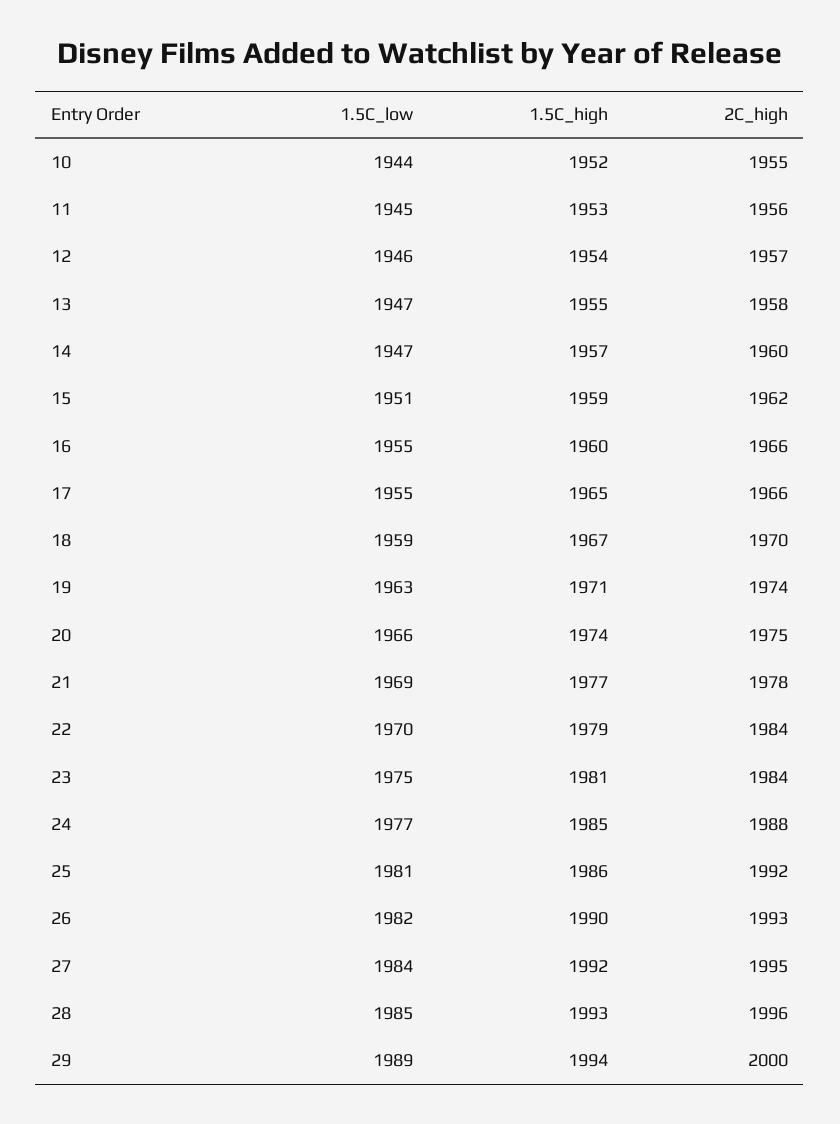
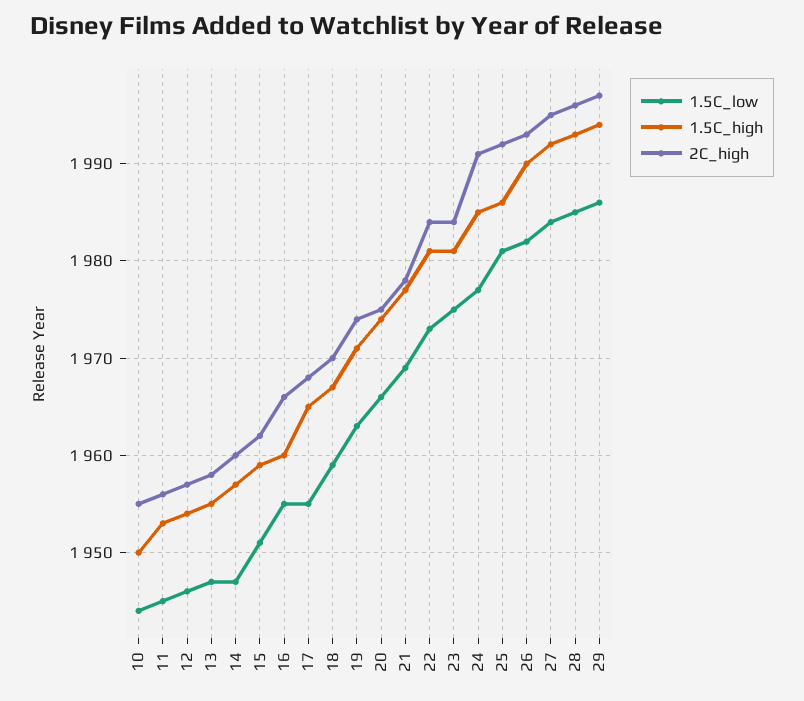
1.5C_high, 10: 1952 -> 1950
2C_high, 17: 1966 -> 1968
1.5C_low, 22: 1970 -> 1973
1.5C_high, 22: 1979 -> 1981
2C_high, 24: 1988 -> 1991
1.5C_low, 29: 1989 -> 1986
2C_high, 29: 2000 -> 1997

